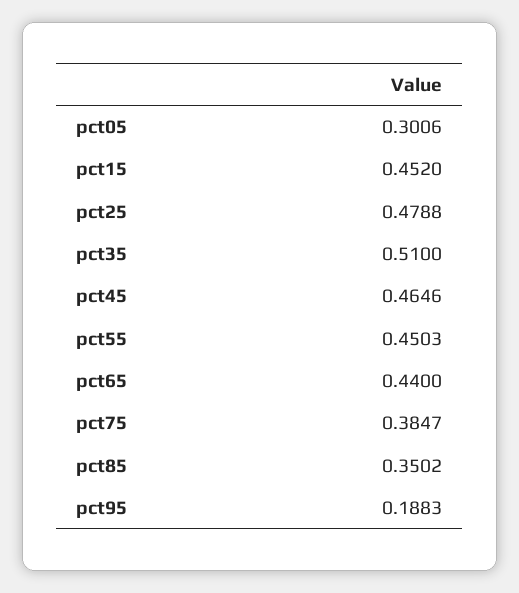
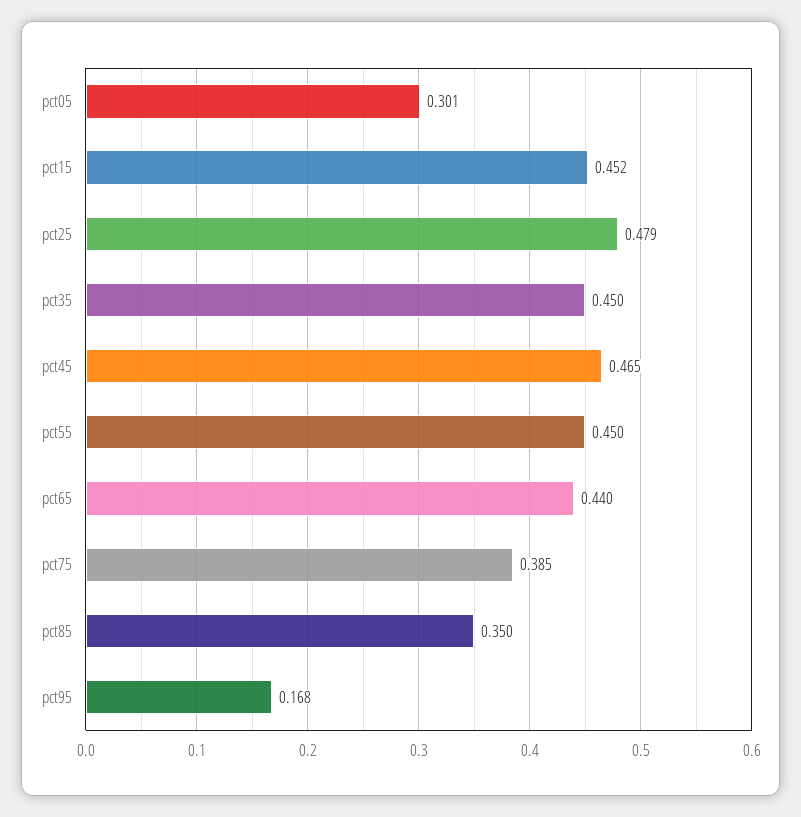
pct35: 0.51 -> 0.45
pct95: 0.1883 -> 0.168

